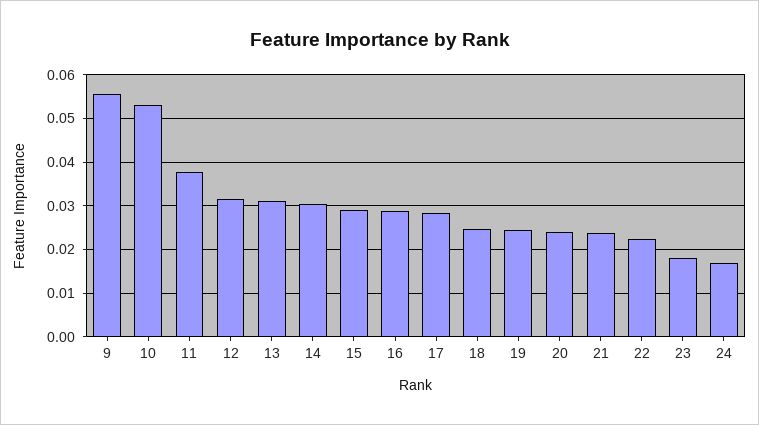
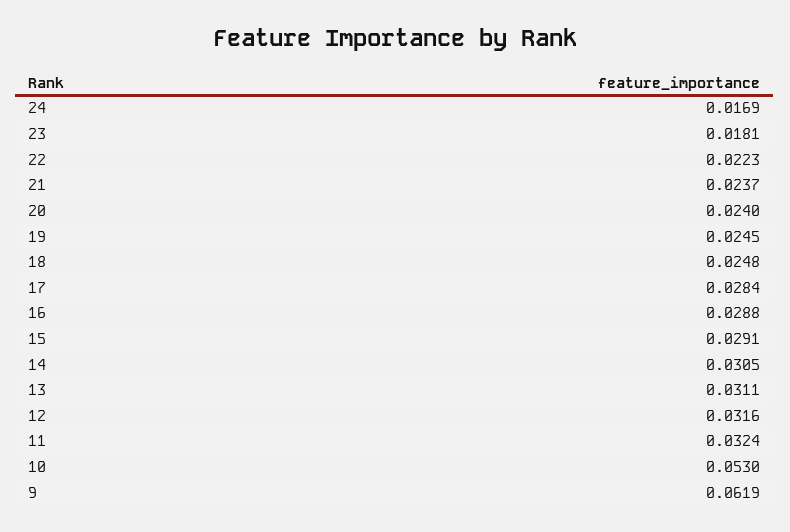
9: 0.056 -> 0.0619
11: 0.038 -> 0.0324

